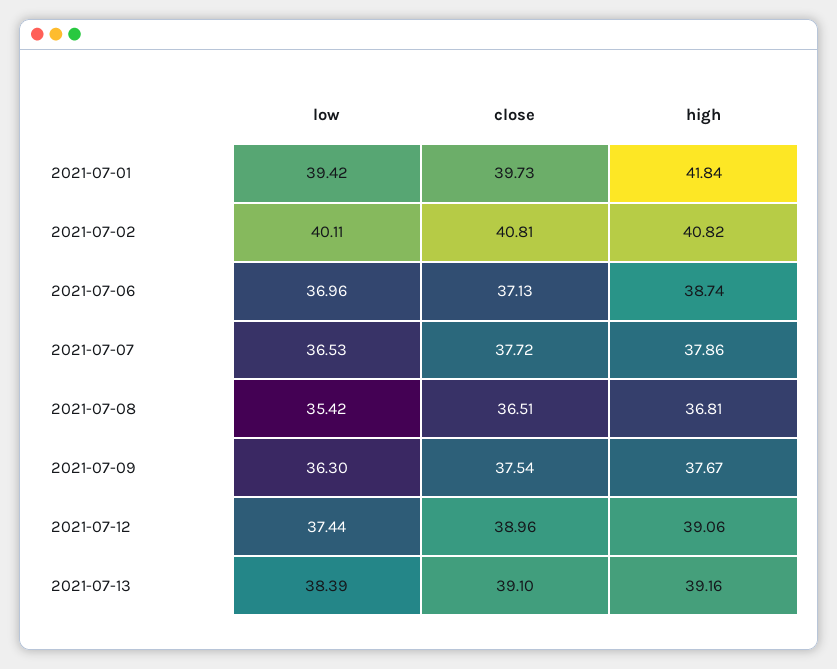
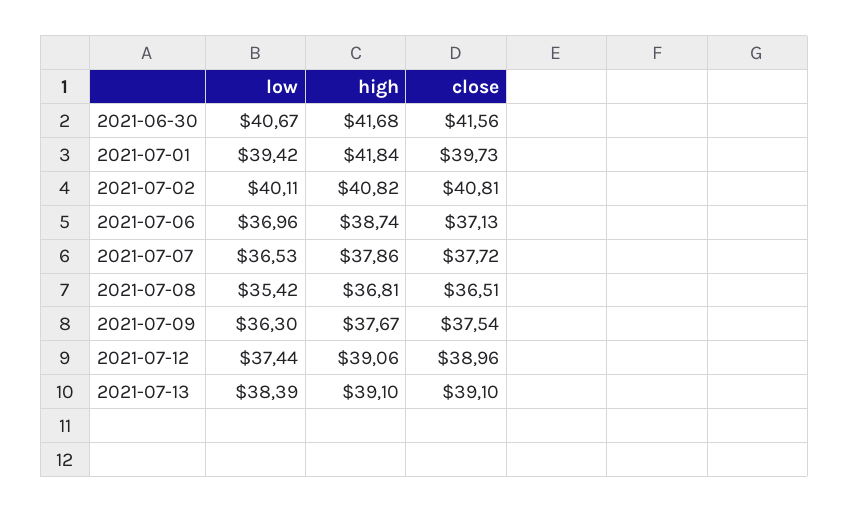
high, 2021-07-13: 39.16 -> 39.1
low, 2021-06-30: none -> 40.67
high, 2021-06-30: none -> 41.68
close, 2021-06-30: none -> 41.56

